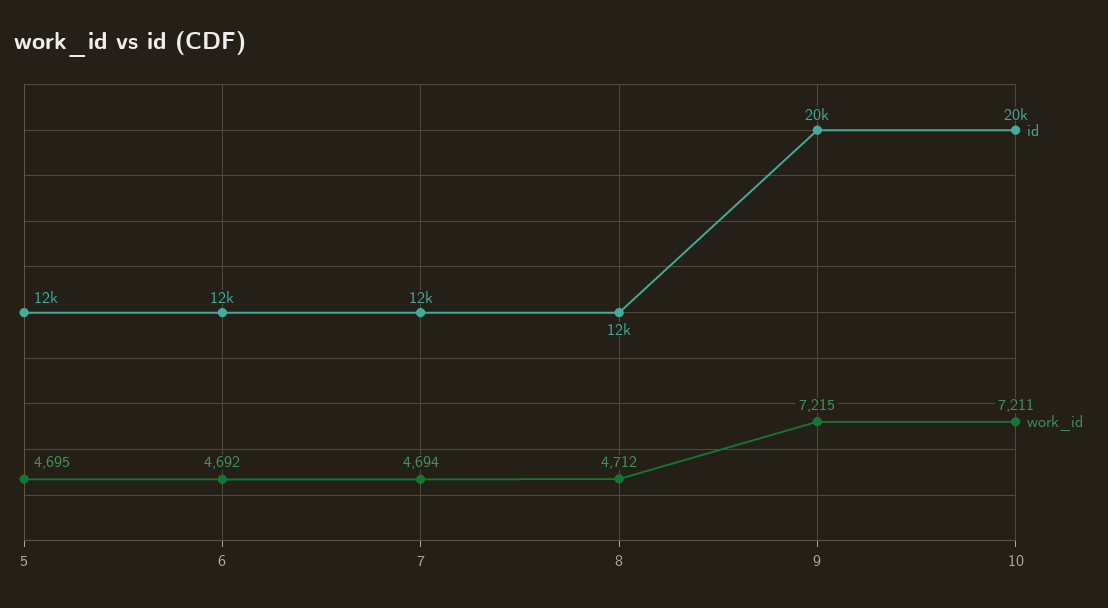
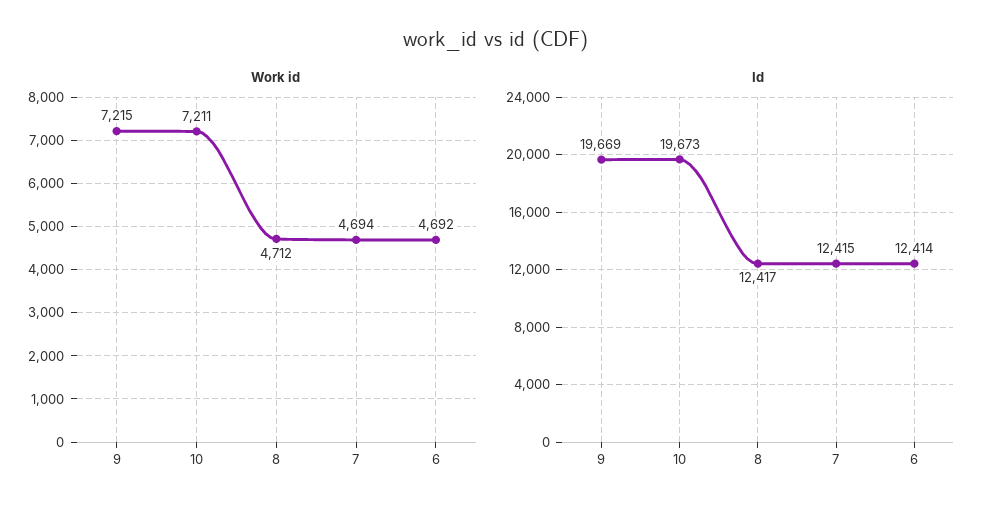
id, 5: 12000 -> none
work_id, 5: 4695 -> none

